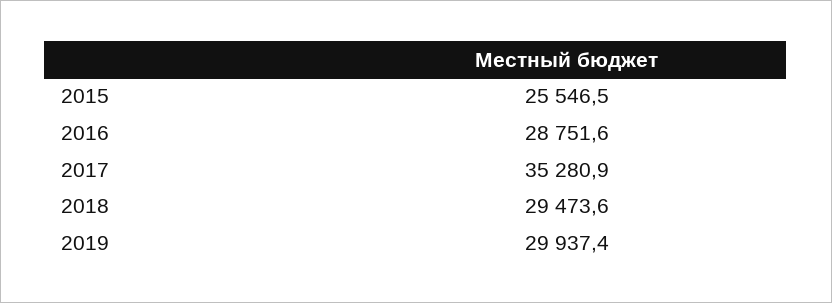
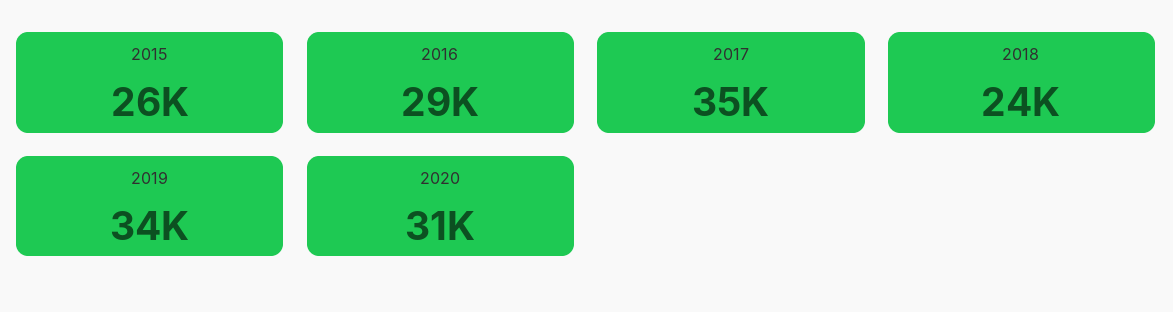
2018: 29473.6 -> 24000
2019: 29937.4 -> 34000
2020: none -> 31000

